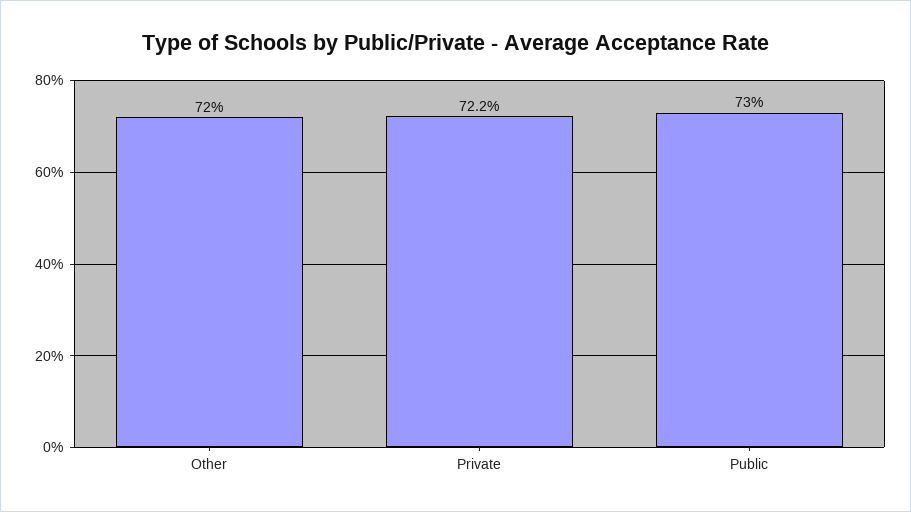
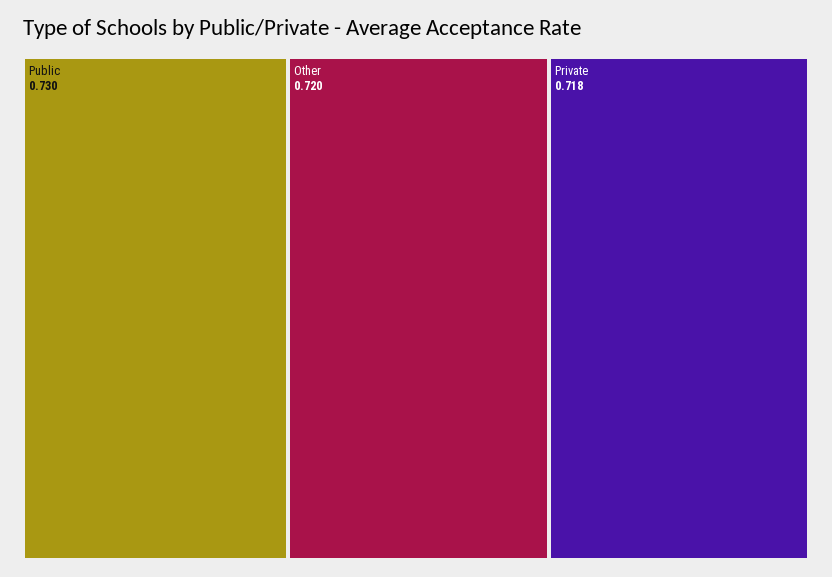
Private: 0.722 -> 0.718

